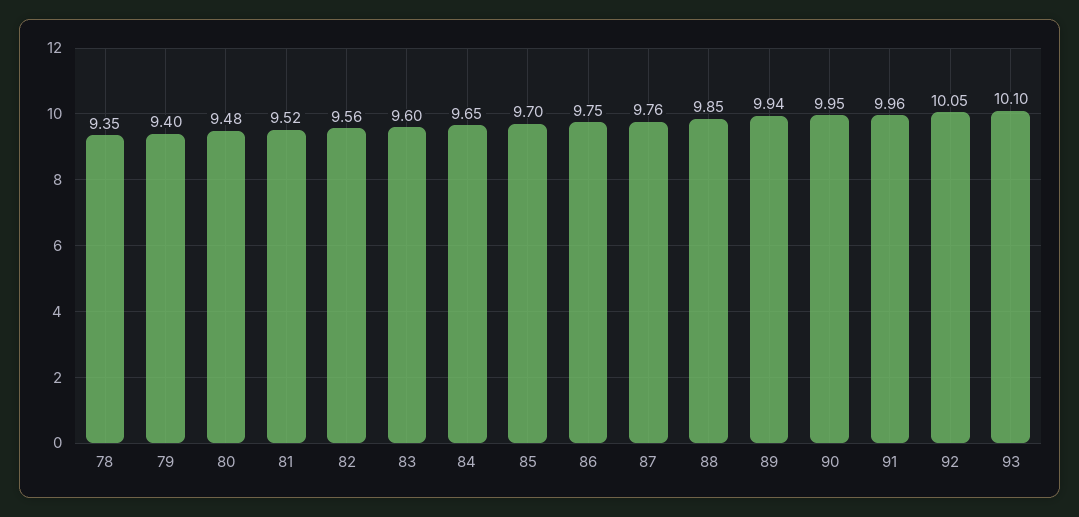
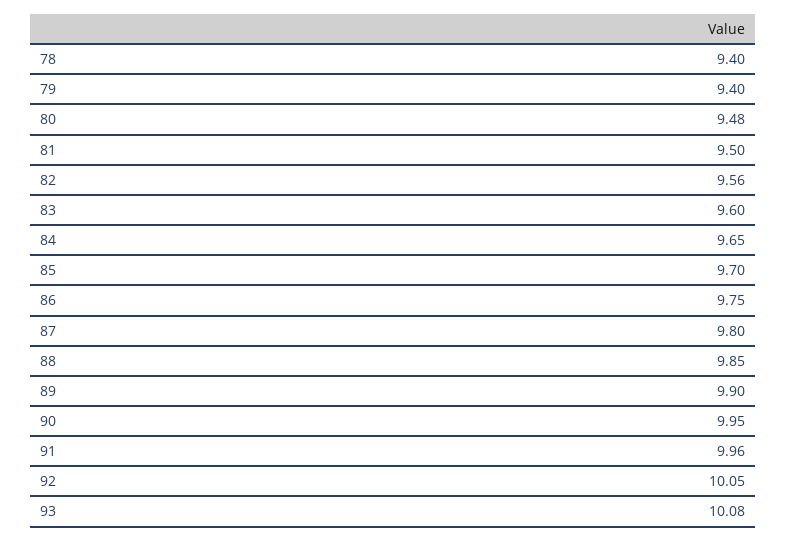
78: 9.35 -> 9.4
81: 9.52 -> 9.5
87: 9.76 -> 9.8
89: 9.94 -> 9.9
93: 10.1 -> 10.08

